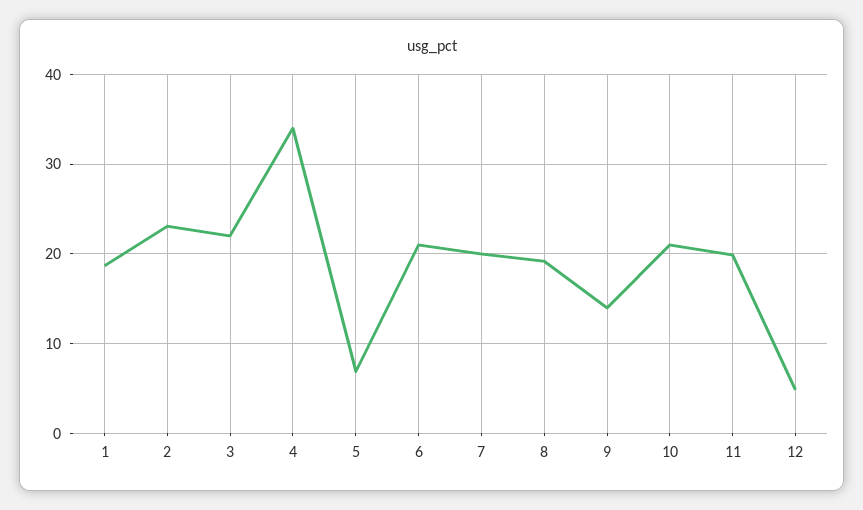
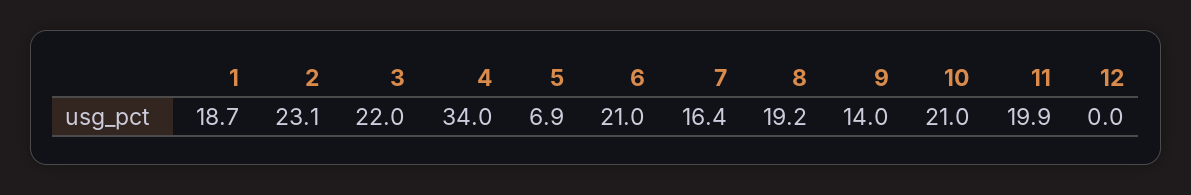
7: 20 -> 16.4
12: 5 -> 0

